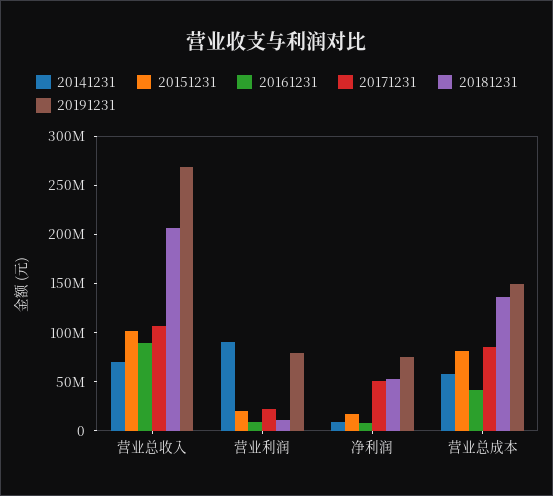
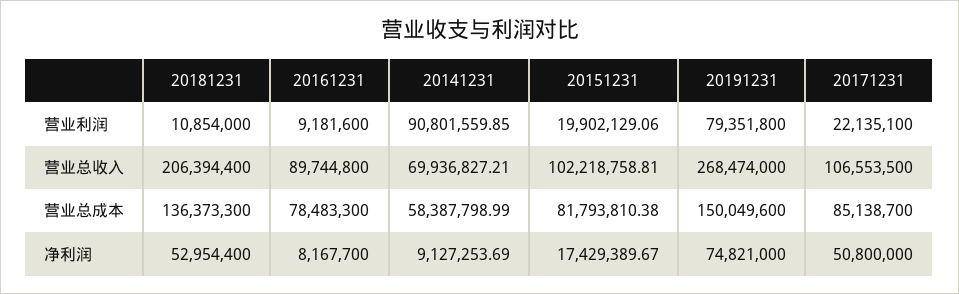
20161231, 营业总成本: 40000000 -> 78483300

